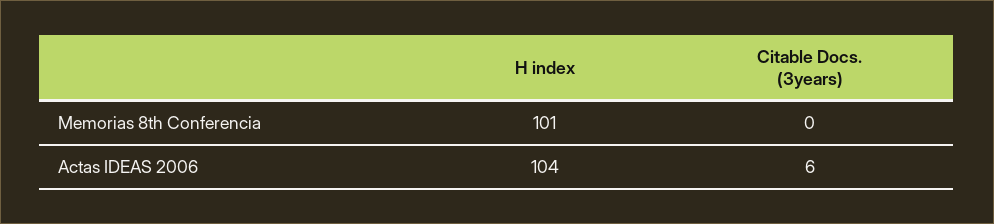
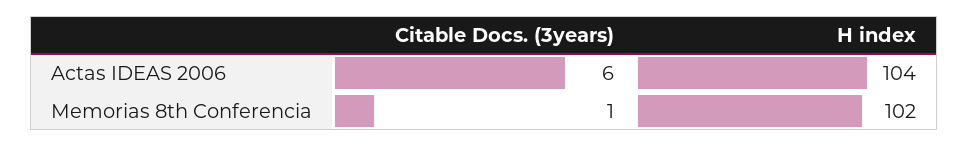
H index, Memorias 8th Conferencia: 101 -> 102
Citable Docs. (3years), Memorias 8th Conferencia: 0 -> 1

